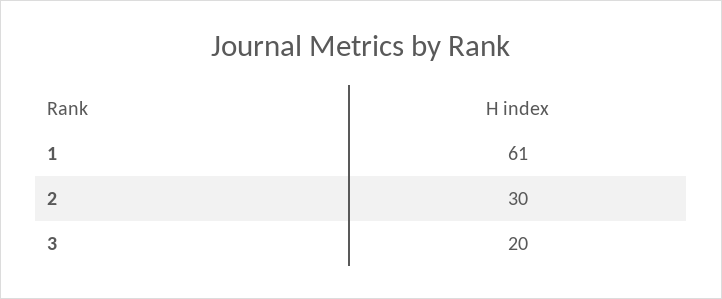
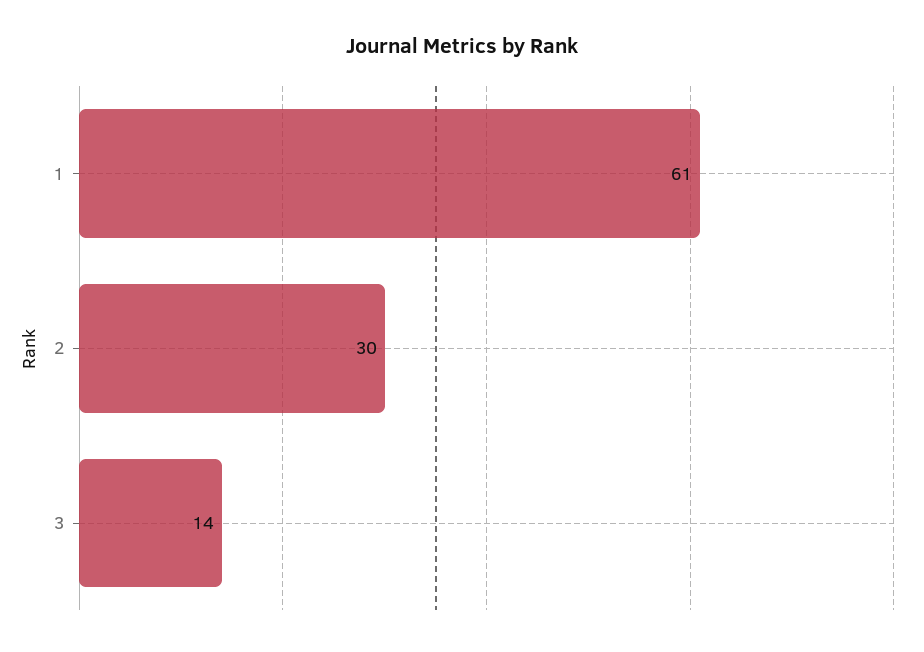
3: 20 -> 14

